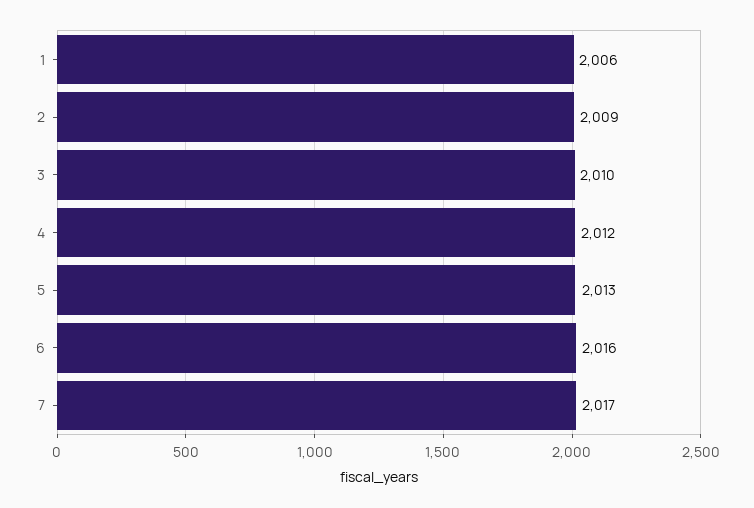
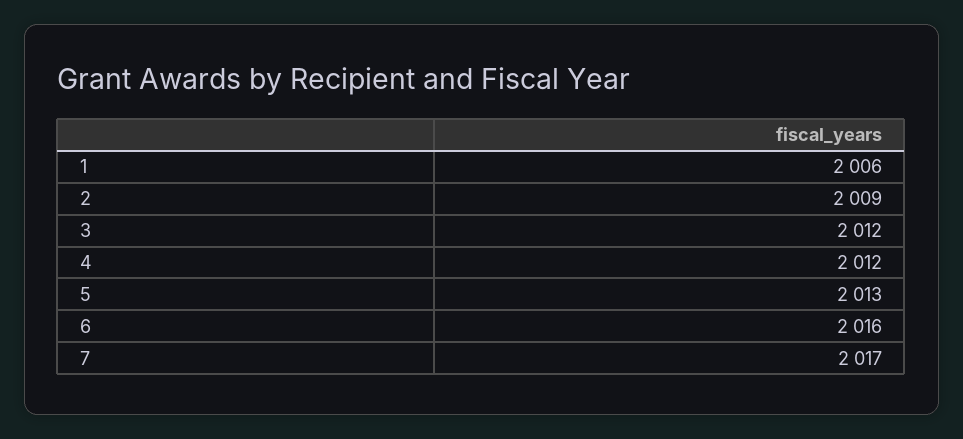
3: 2010 -> 2012

